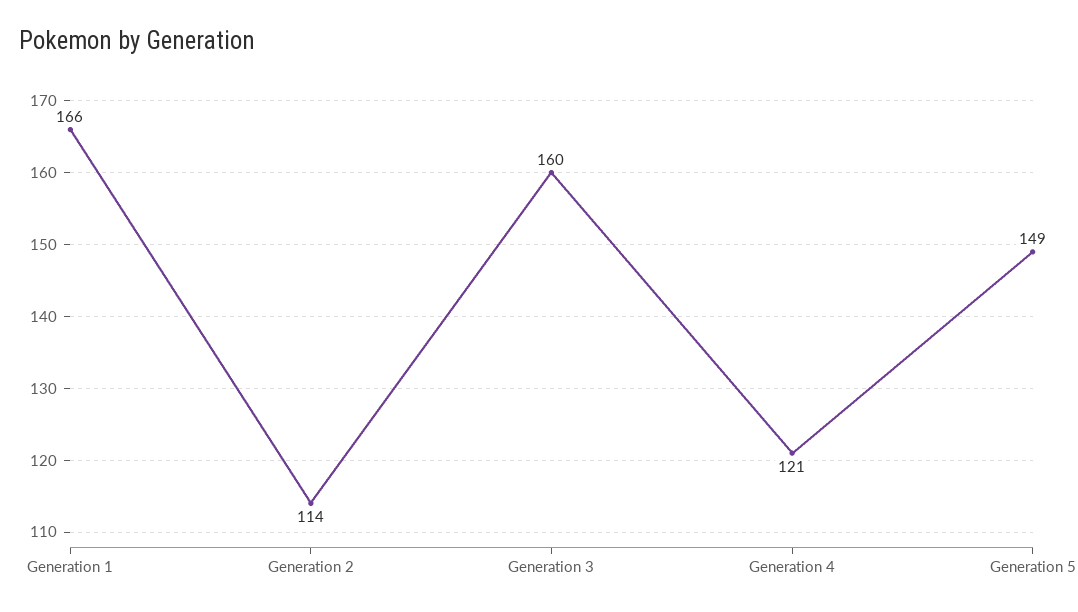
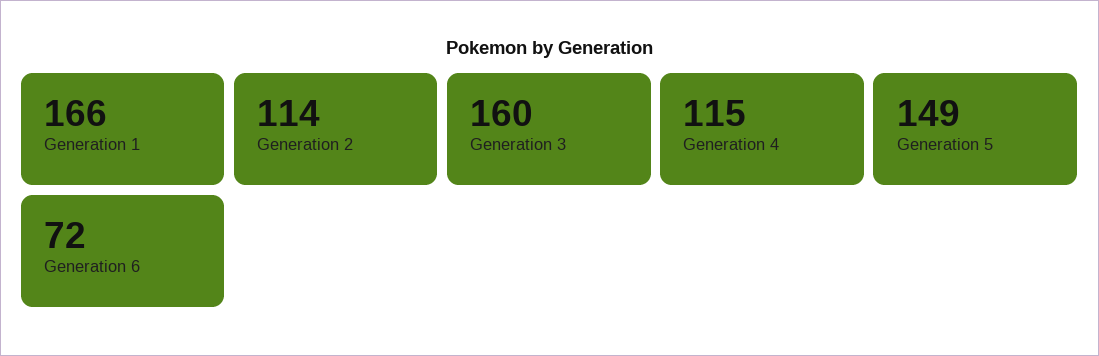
Generation 4: 121 -> 115
Generation 6: none -> 72

